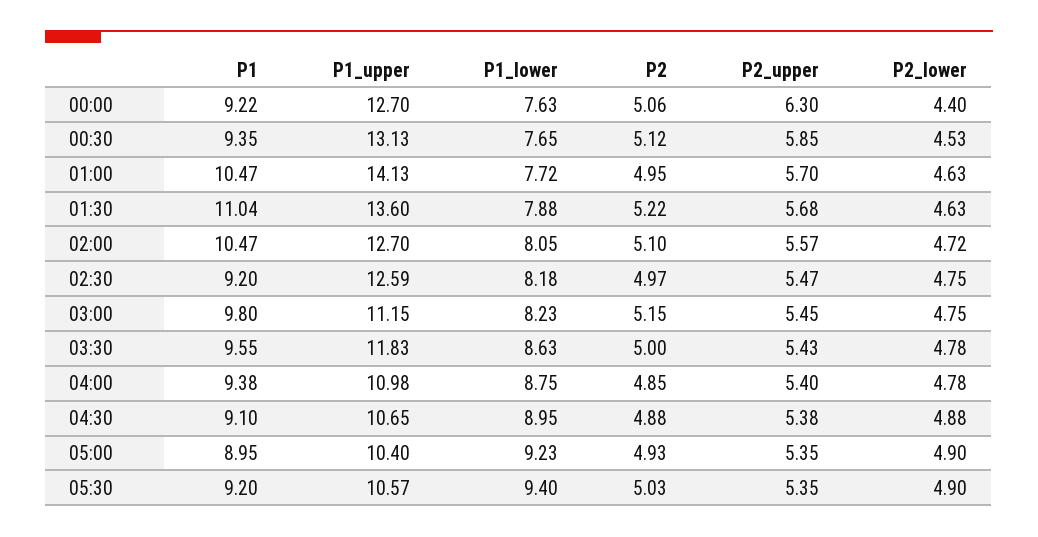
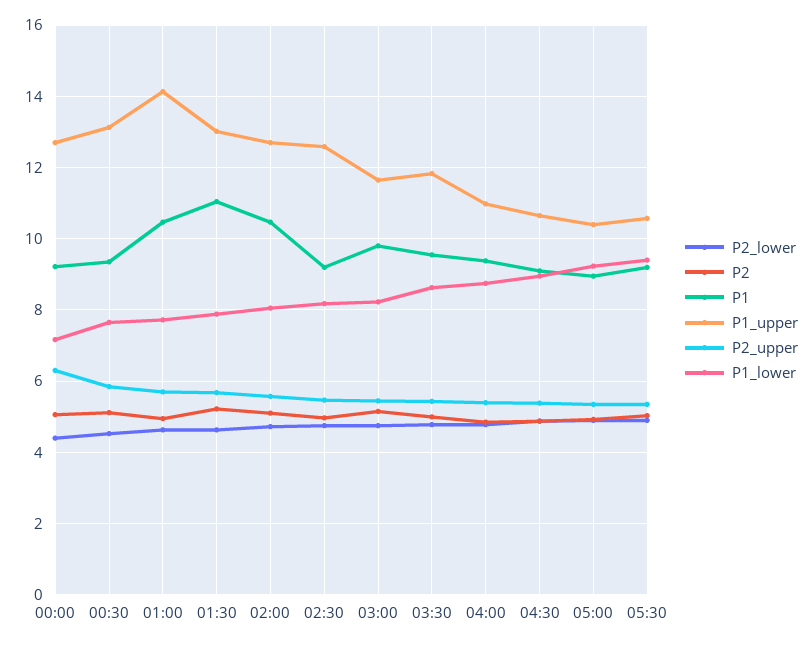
P1_lower, 00:00: 7.63 -> 7.2
P1_upper, 01:30: 13.6 -> 13
P1_upper, 03:00: 11.15 -> 11.6

